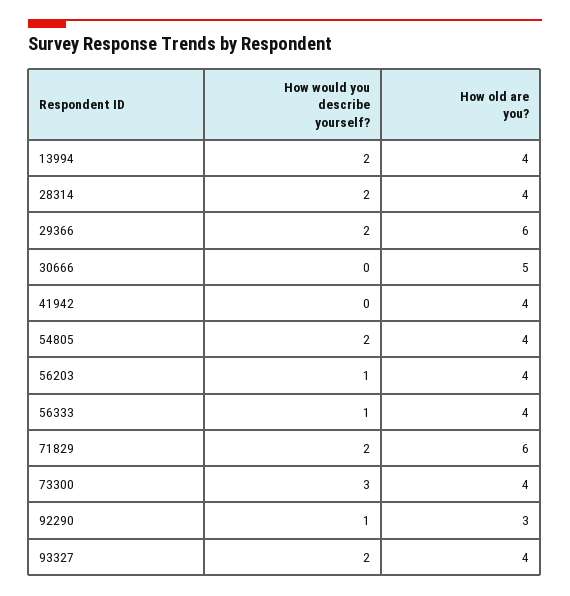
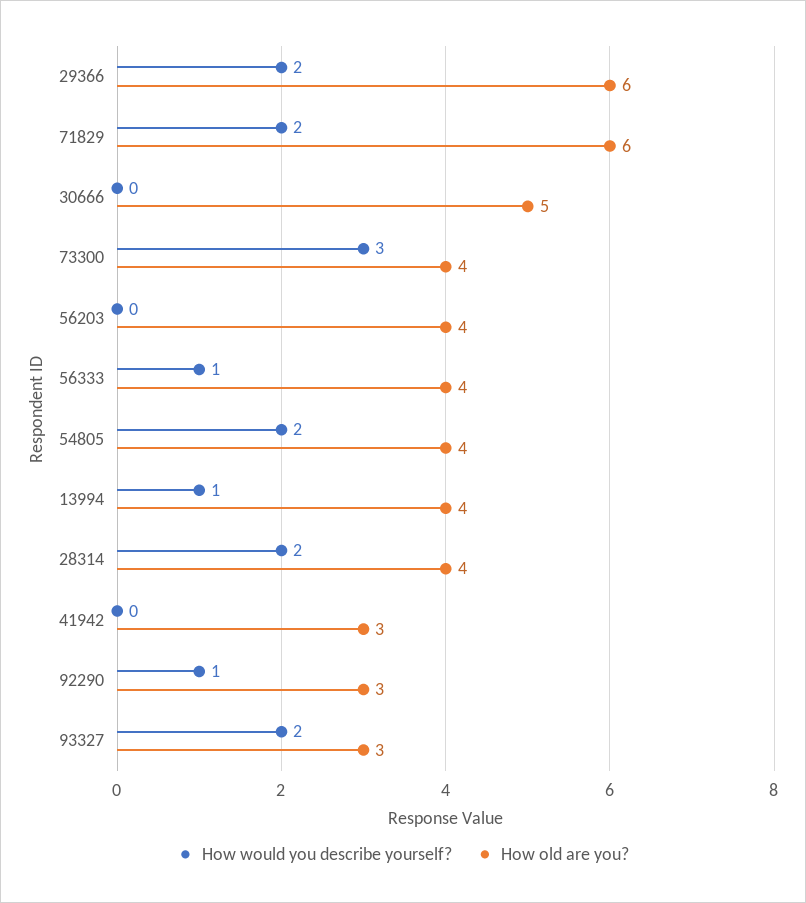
How would you describe yourself?, 13994: 2 -> 1
How old are you?, 41942: 4 -> 3
How would you describe yourself?, 56203: 1 -> 0
How old are you?, 93327: 4 -> 3

